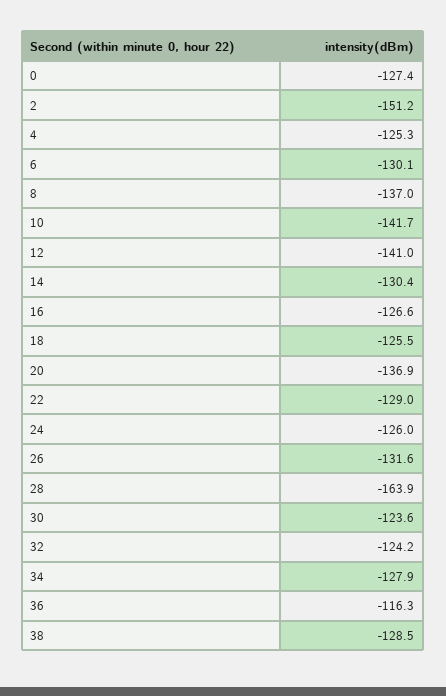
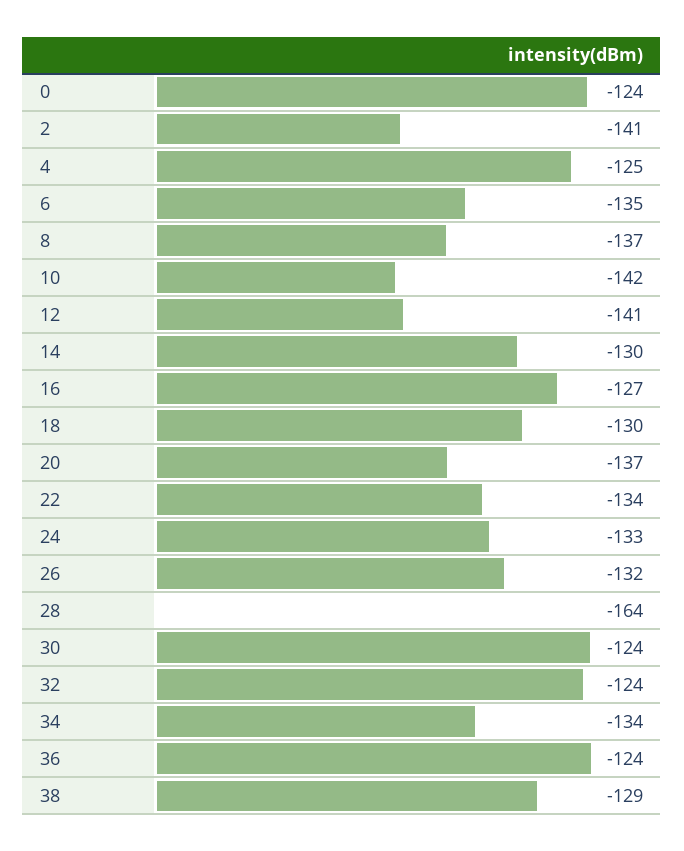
0: -127.4 -> -124
2: -151.2 -> -141
6: -130.1 -> -135
18: -125.5 -> -130
22: -129 -> -134
24: -126 -> -133
34: -127.9 -> -134
36: -116.3 -> -124

